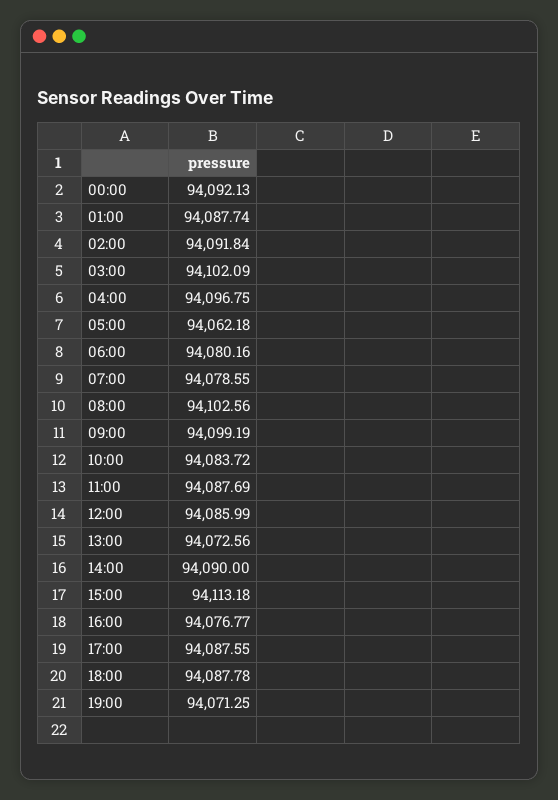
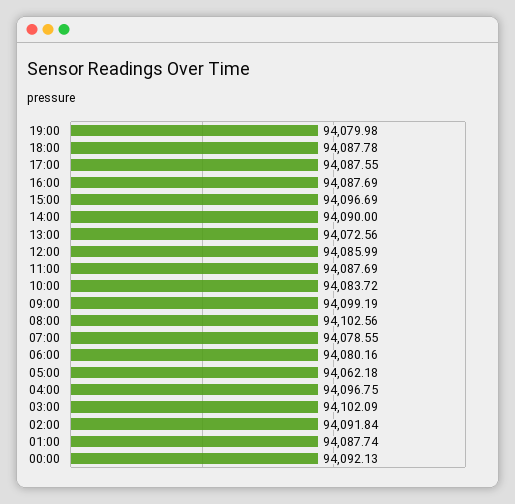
15:00: 94113.18 -> 94096.69
16:00: 94076.77 -> 94087.69
19:00: 94071.25 -> 94079.98

